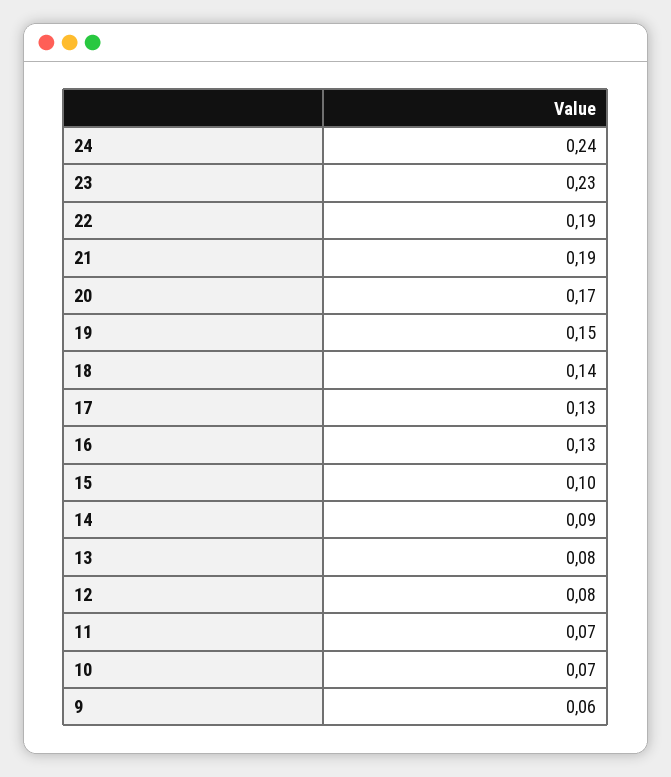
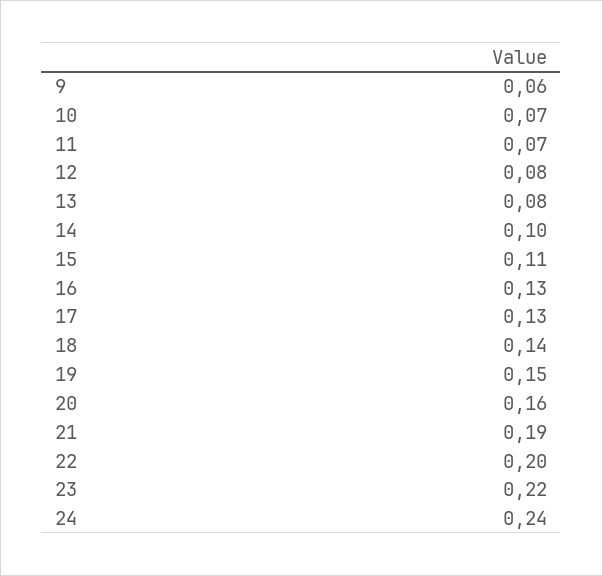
23: 0.23 -> 0.22
22: 0.19 -> 0.2
20: 0.17 -> 0.16
15: 0.1 -> 0.11
14: 0.09 -> 0.1

